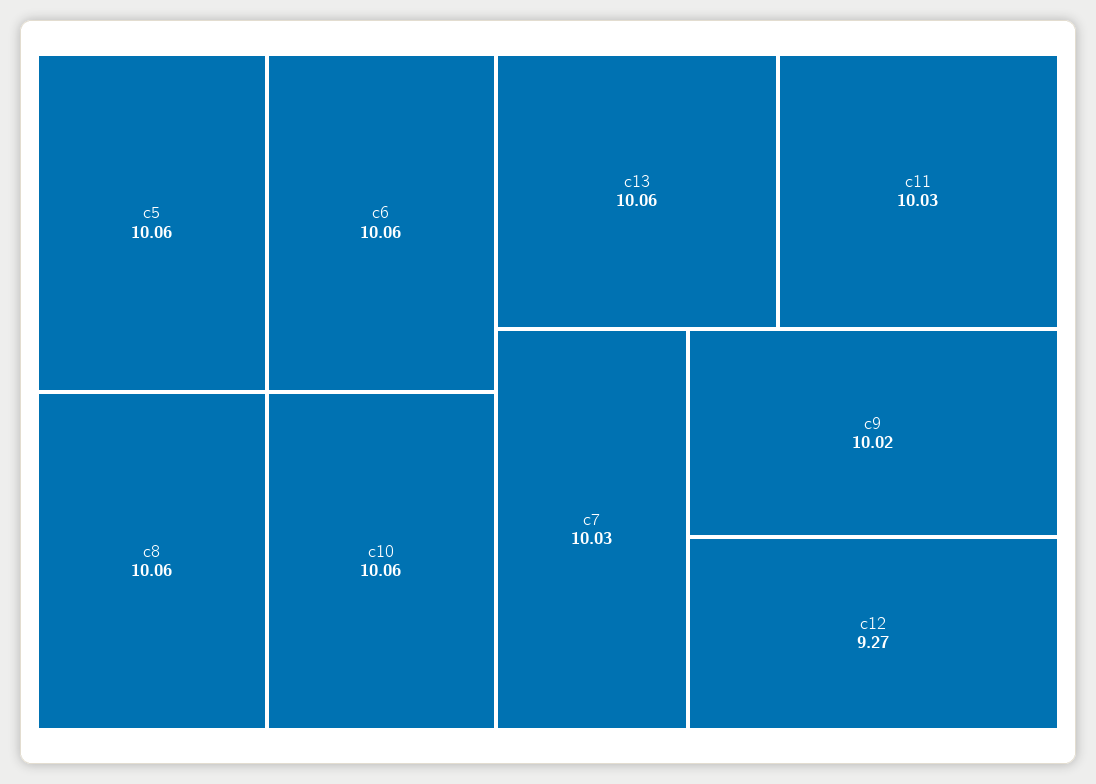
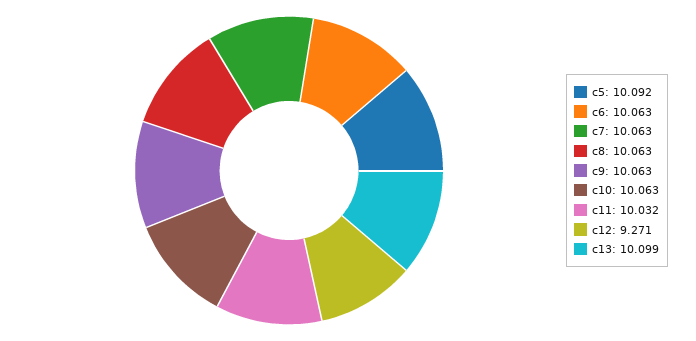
c5: 10.06 -> 10.092
c13: 10.06 -> 10.099
c7: 10.03 -> 10.063
c9: 10.02 -> 10.063

